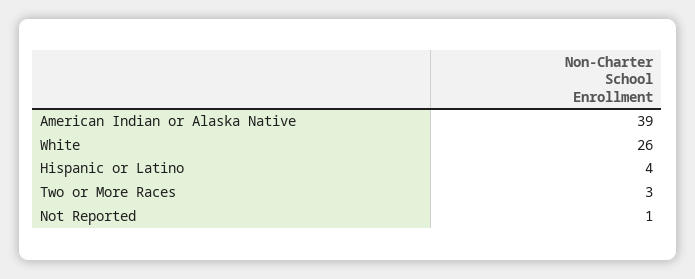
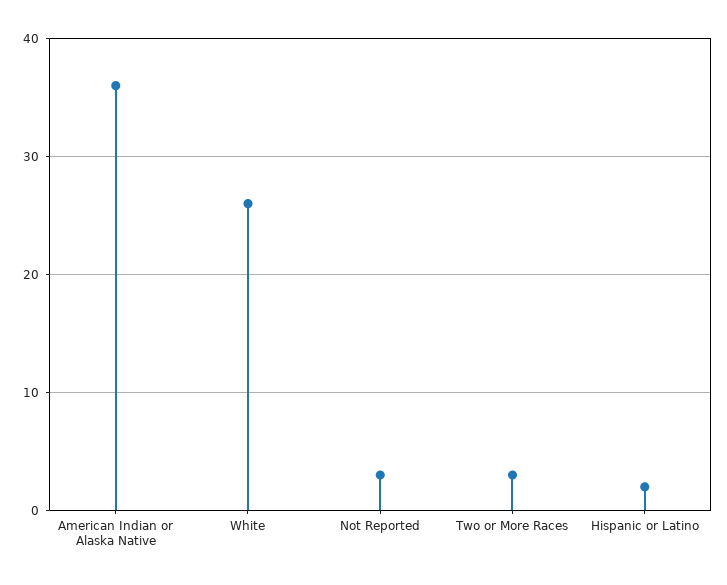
American Indian or Alaska Native: 39 -> 36
Hispanic or Latino: 4 -> 2
Not Reported: 1 -> 3

